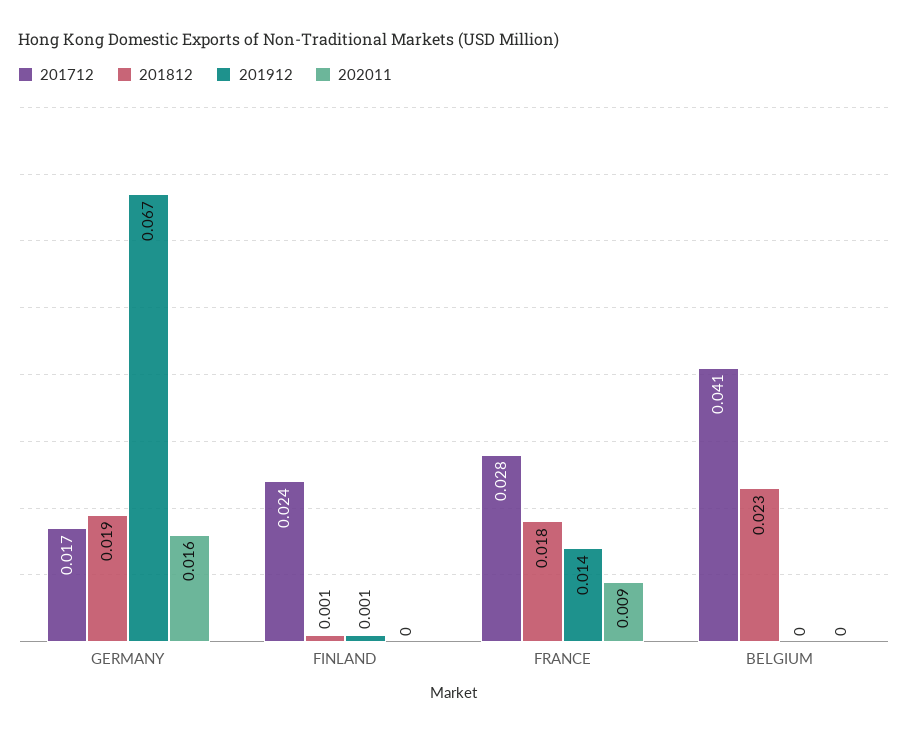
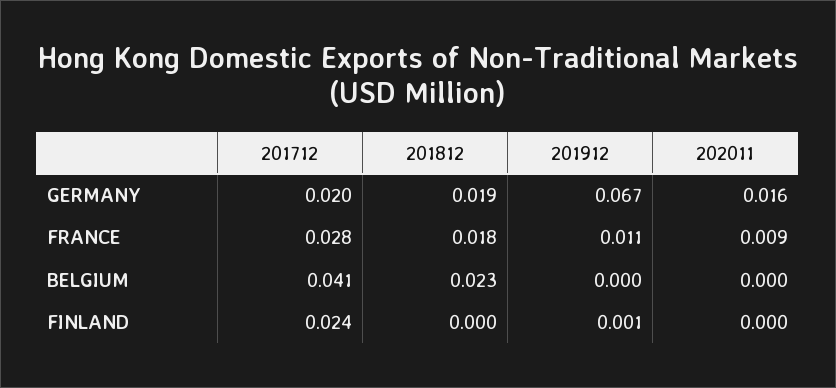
201712, GERMANY: 0.017 -> 0.02
201812, FINLAND: 0.001 -> 0
201912, FRANCE: 0.014 -> 0.011

